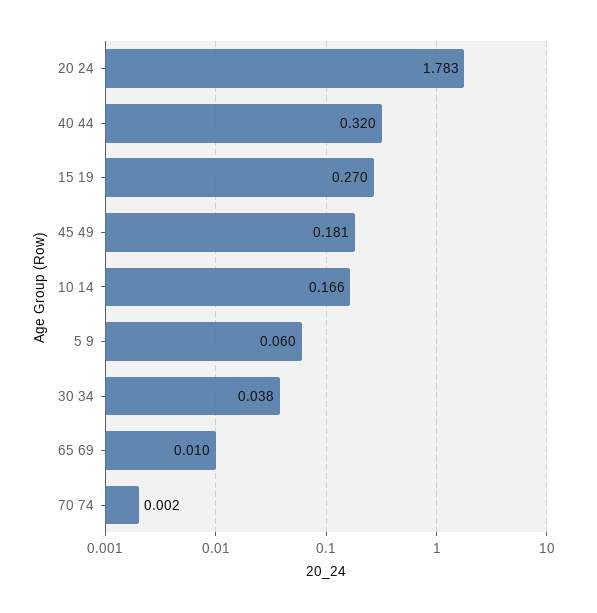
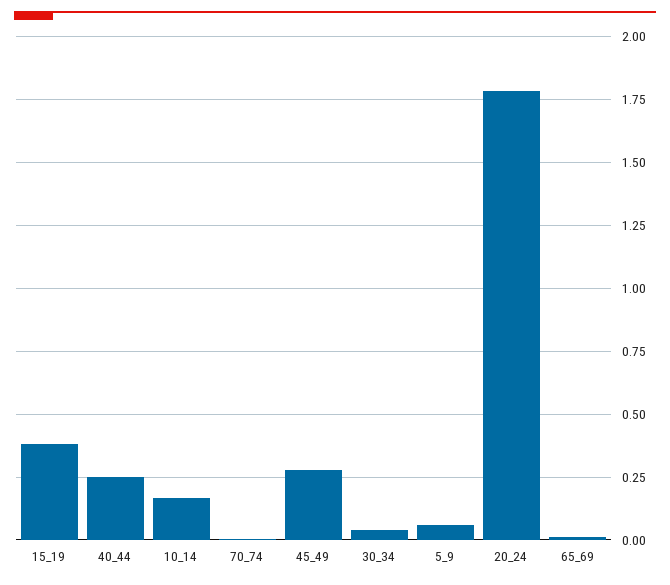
40 44: 0.32 -> 0.25
15 19: 0.27 -> 0.375
45 49: 0.181 -> 0.275

